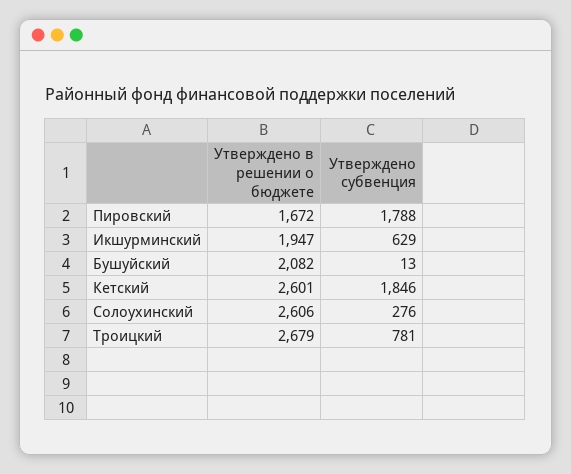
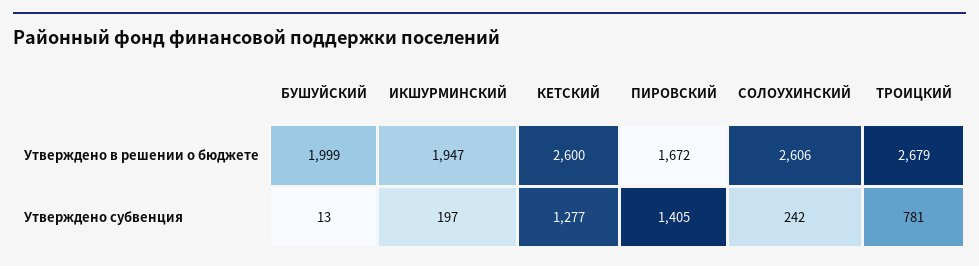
Утверждено субвенция, Пировский: 1788 -> 1405
Утверждено субвенция, Икшурминский: 629 -> 197
Утверждено в решении о бюджете, Бушуйский: 2082 -> 1999
Утверждено в решении о бюджете, Кетский: 2601 -> 2600
Утверждено субвенция, Кетский: 1846 -> 1277
Утверждено субвенция, Солоухинский: 276 -> 242

